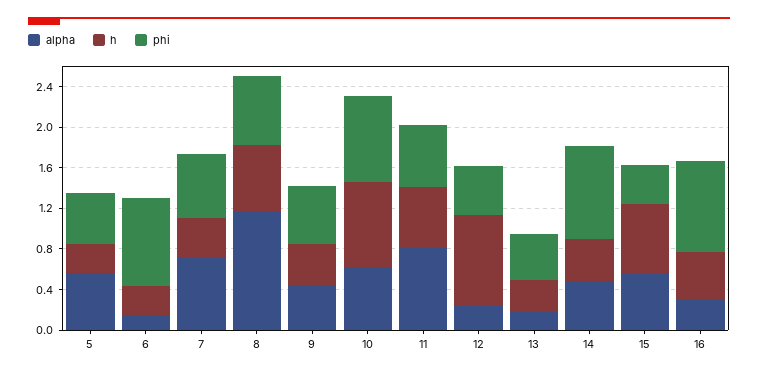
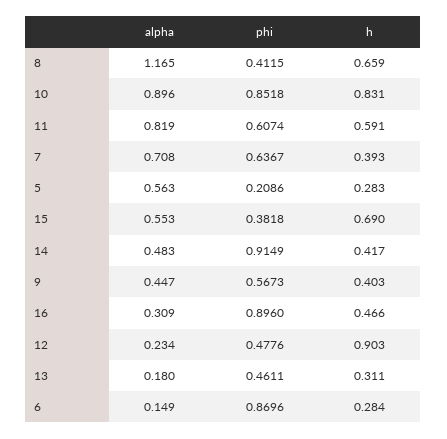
phi, 5: 0.5 -> 0.2086
phi, 8: 0.7 -> 0.4115
alpha, 10: 0.6 -> 0.896

